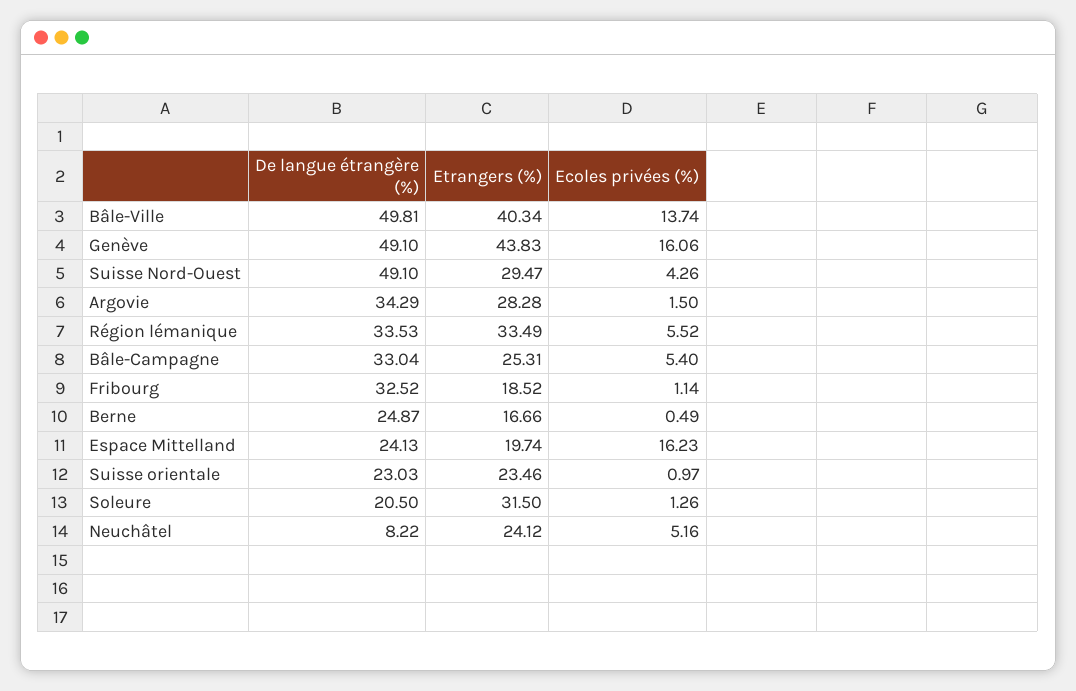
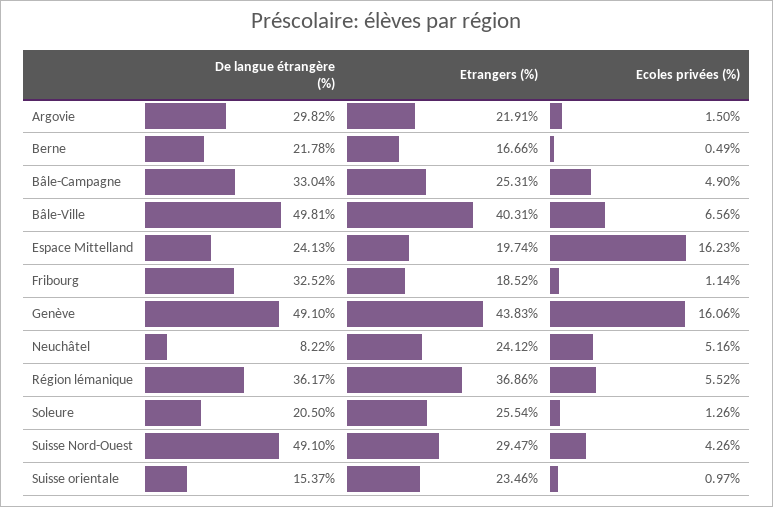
Etrangers (%), Bâle-Ville: 40.34 -> 40.31
Ecoles privées (%), Bâle-Ville: 13.74 -> 6.56
De langue étrangère (%), Argovie: 34.29 -> 29.82
Etrangers (%), Argovie: 28.28 -> 21.91
De langue étrangère (%), Région lémanique: 33.53 -> 36.17
Etrangers (%), Région lémanique: 33.49 -> 36.86
Ecoles privées (%), Bâle-Campagne: 5.4 -> 4.9
De langue étrangère (%), Berne: 24.87 -> 21.78
De langue étrangère (%), Suisse orientale: 23.03 -> 15.37
Etrangers (%), Soleure: 31.5 -> 25.54

